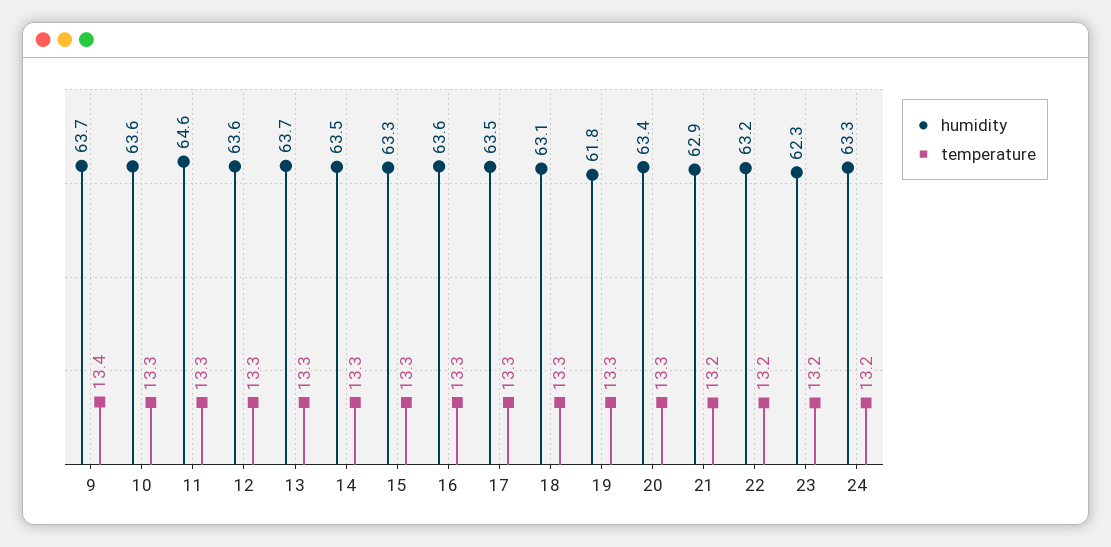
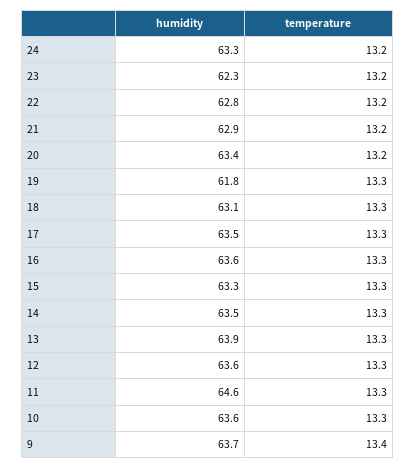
humidity, 13: 63.7 -> 63.9
temperature, 20: 13.3 -> 13.2
humidity, 22: 63.2 -> 62.8

